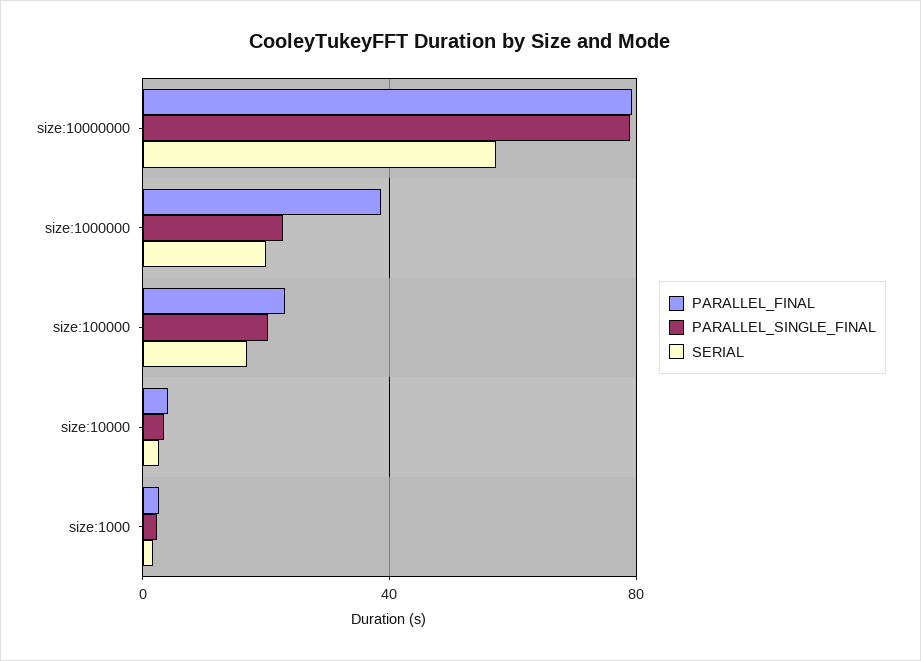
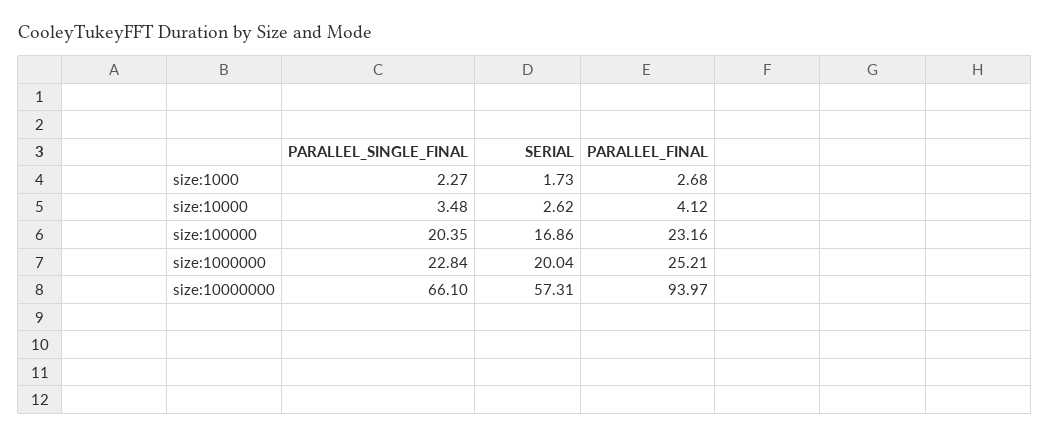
PARALLEL_FINAL, size:10000000: 80 -> 93.97
PARALLEL_SINGLE_FINAL, size:10000000: 80 -> 66.1
PARALLEL_FINAL, size:1000000: 40 -> 25.21

